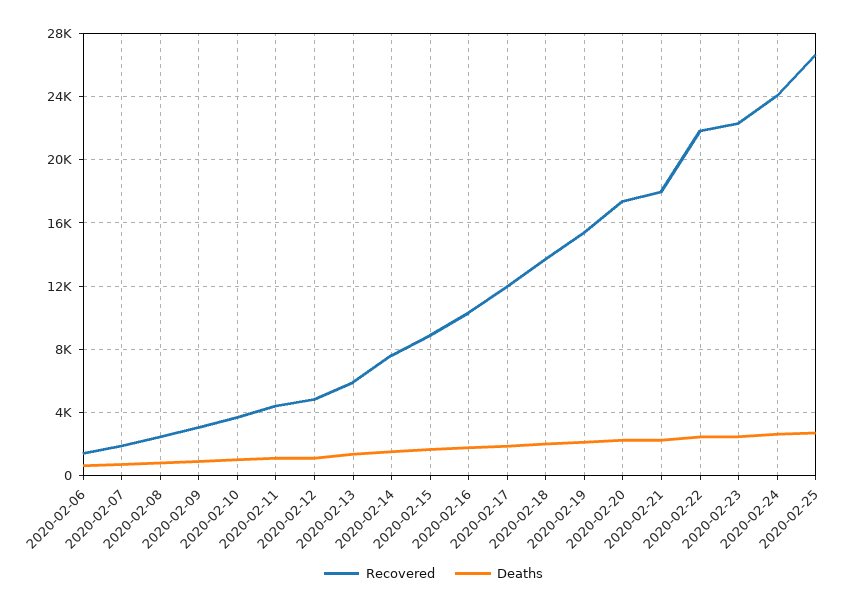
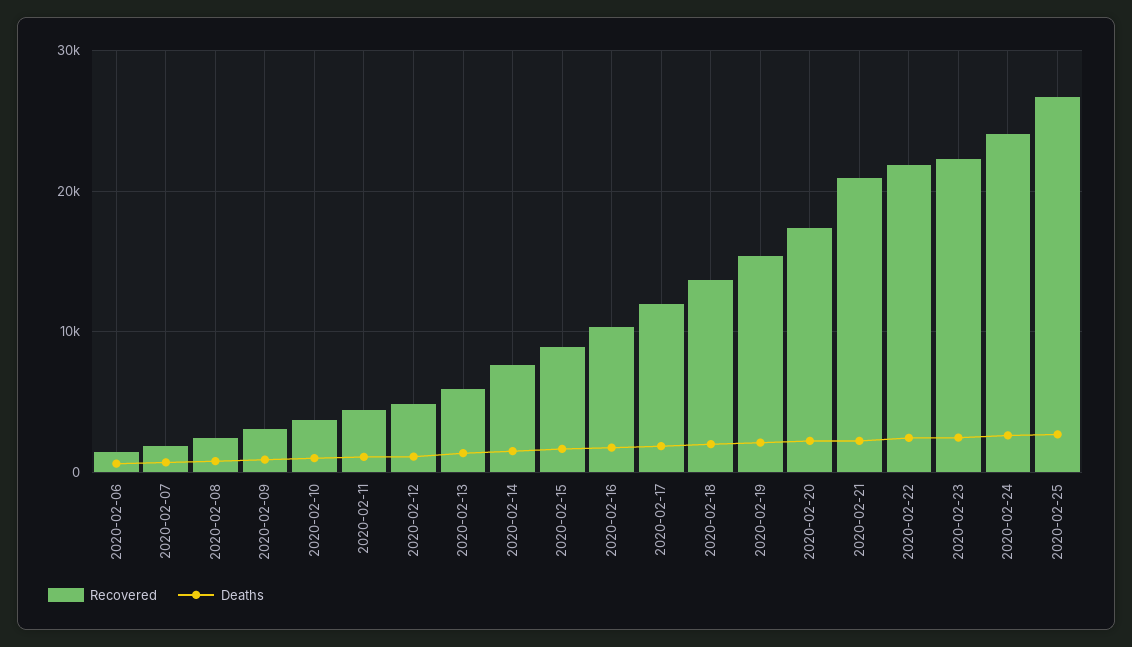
Recovered, 2020-02-21: 18000 -> 21000

